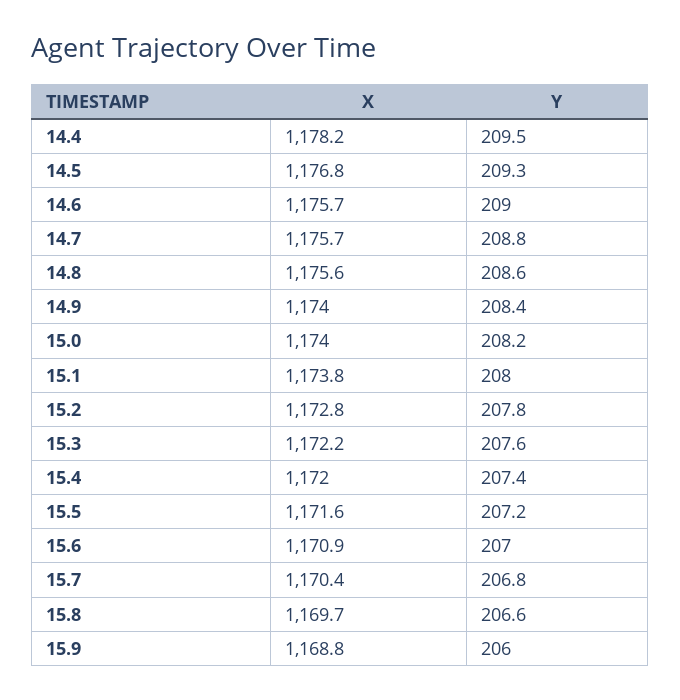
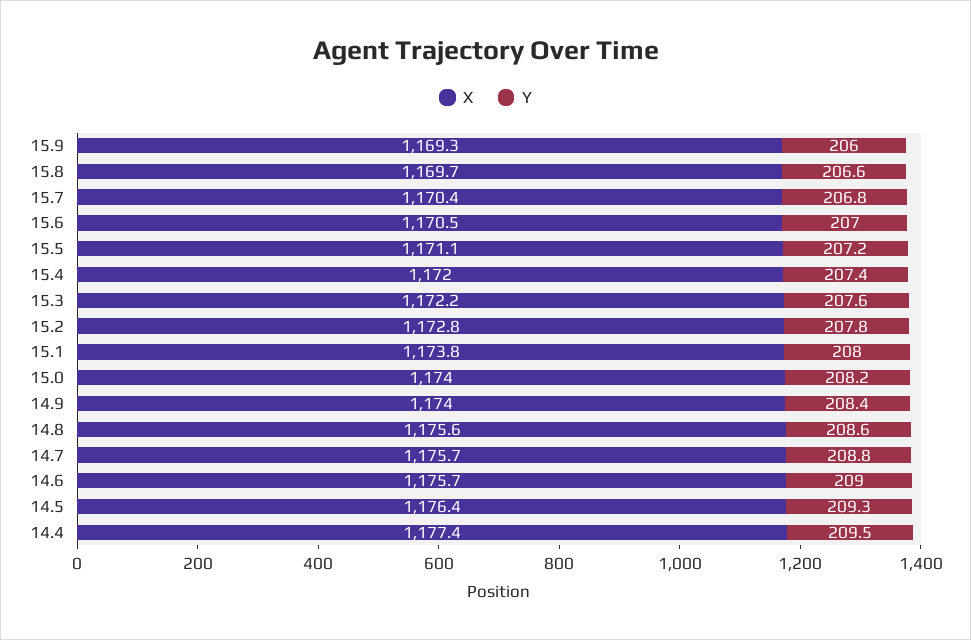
X, 14.4: 1178.2 -> 1177.4
X, 14.5: 1176.8 -> 1176.4
X, 15.5: 1171.6 -> 1171.1
X, 15.6: 1170.9 -> 1170.5
X, 15.9: 1168.8 -> 1169.3

